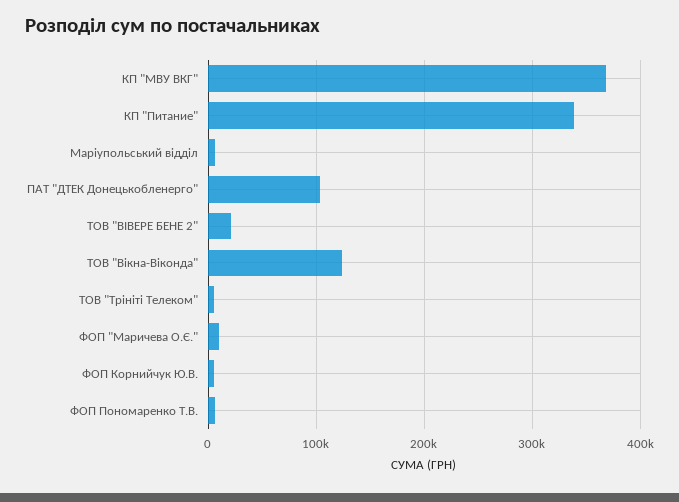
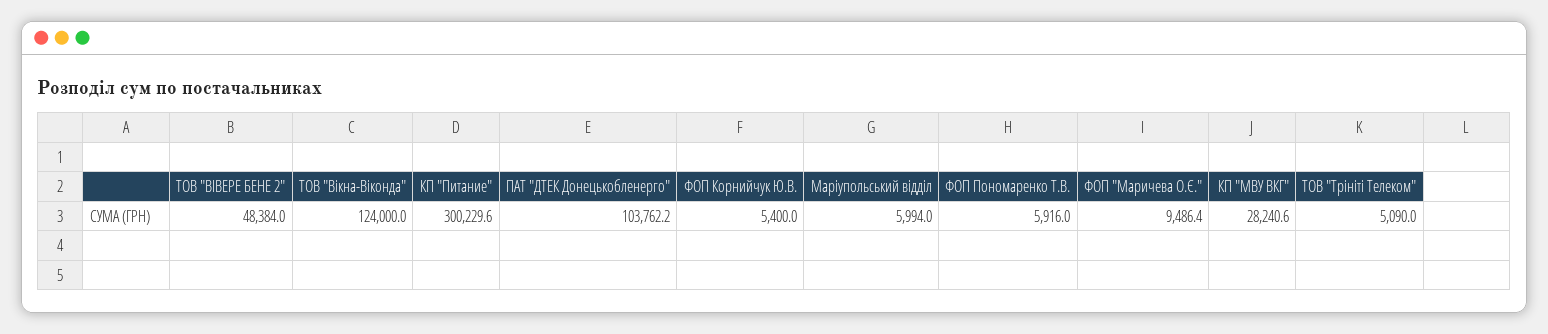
КП "МВУ ВКГ": 370000 -> 28240.6
КП "Питание": 340000 -> 300229.6
ТОВ "ВІВЕРЕ БЕНЕ 2": 20000 -> 48384

